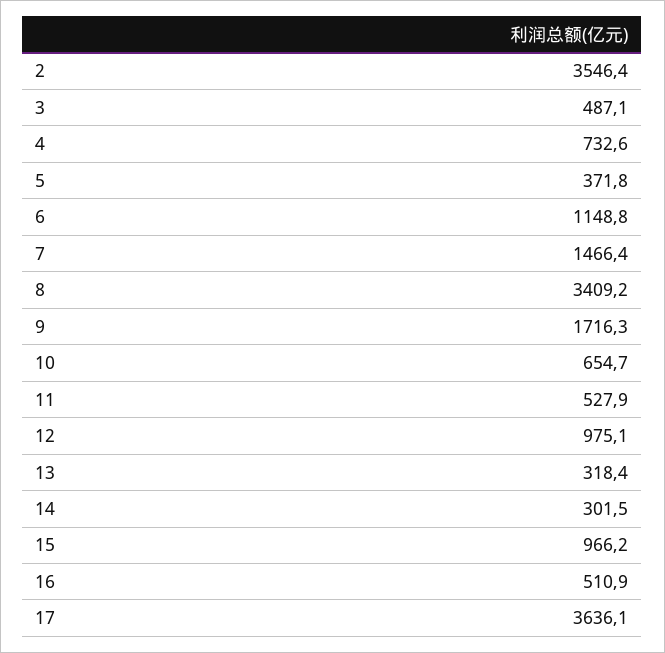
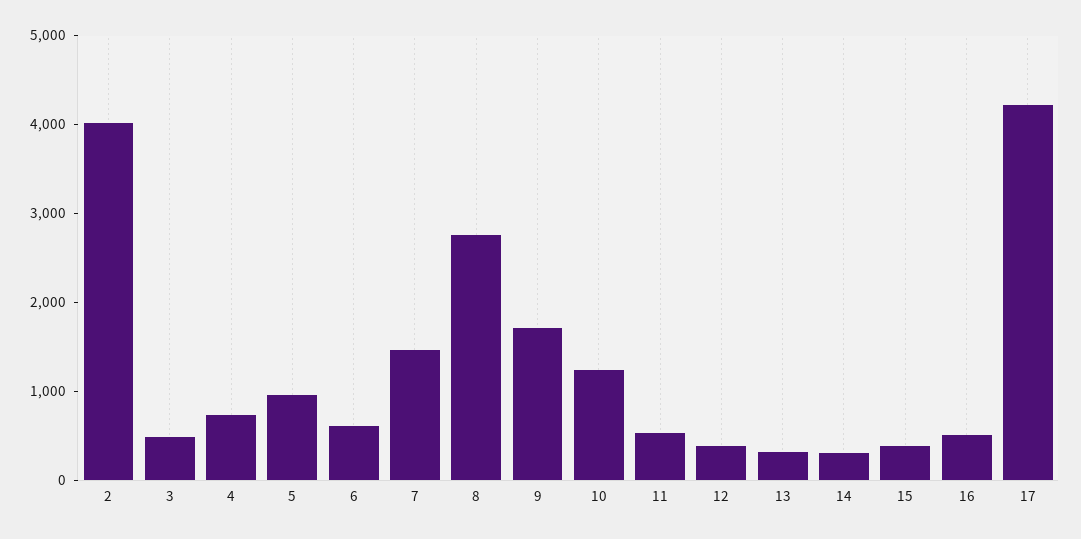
2: 3546.4 -> 4000
5: 371.8 -> 1000
6: 1148.8 -> 600
8: 3409.2 -> 2800
10: 654.7 -> 1200
12: 975.1 -> 400
15: 966.2 -> 400
17: 3636.1 -> 4200

